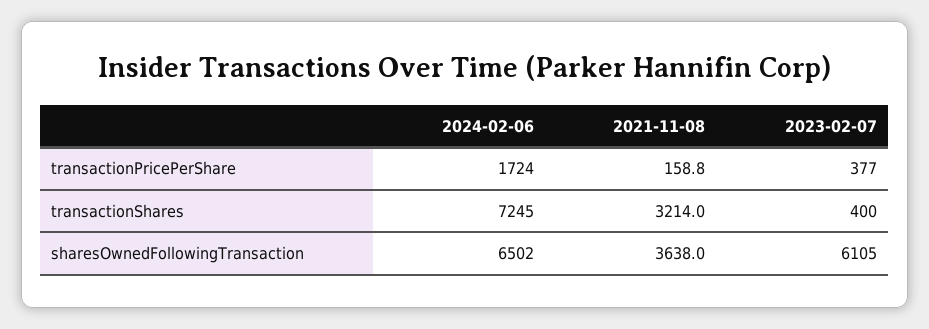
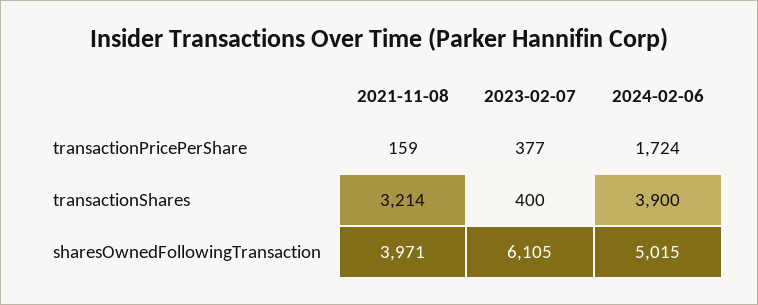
2024-02-06, transactionShares: 7245 -> 3900
2024-02-06, sharesOwnedFollowingTransaction: 6502 -> 5015
2021-11-08, sharesOwnedFollowingTransaction: 3638 -> 3971

